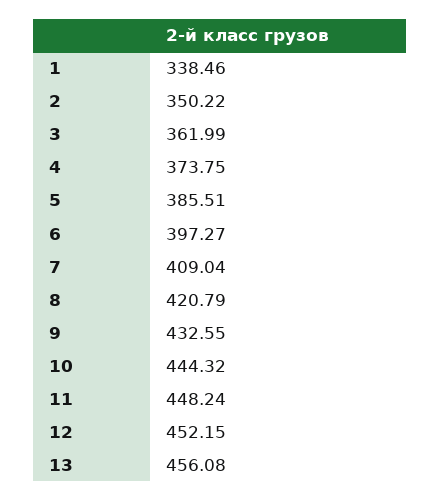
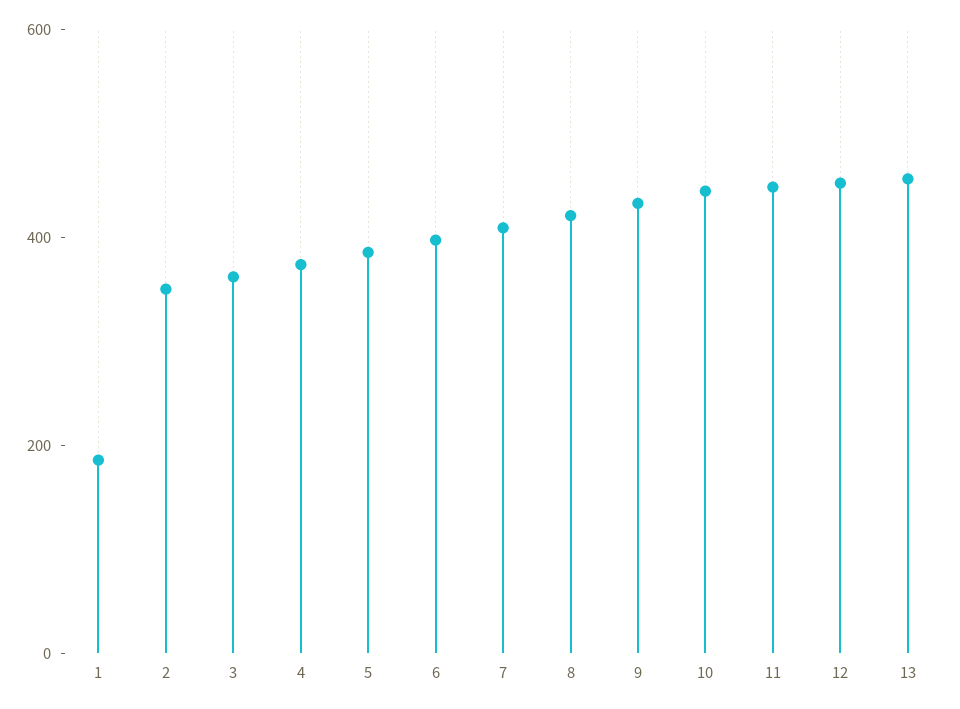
1: 338.46 -> 200

